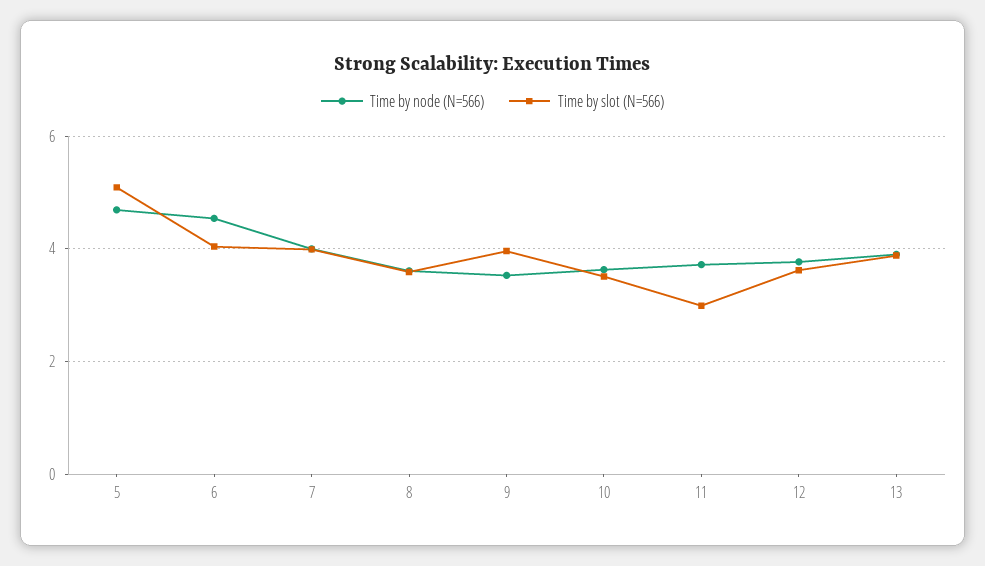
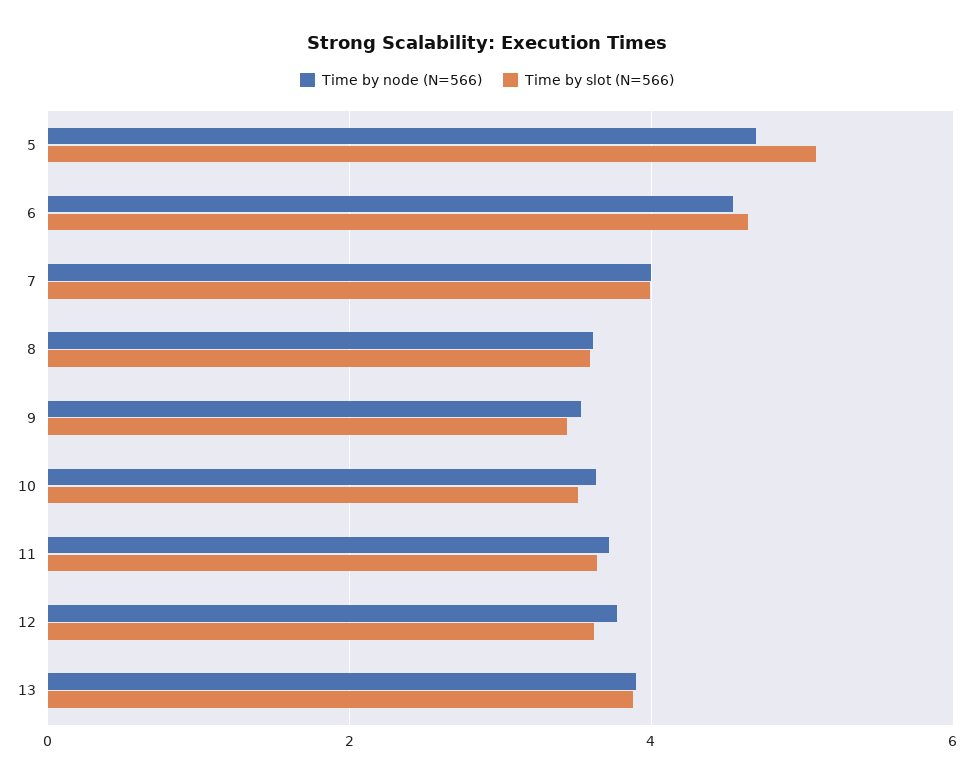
Time by slot (N=566), 6: 4 -> 4.6
Time by slot (N=566), 9: 4 -> 3.4
Time by slot (N=566), 11: 3 -> 3.6

